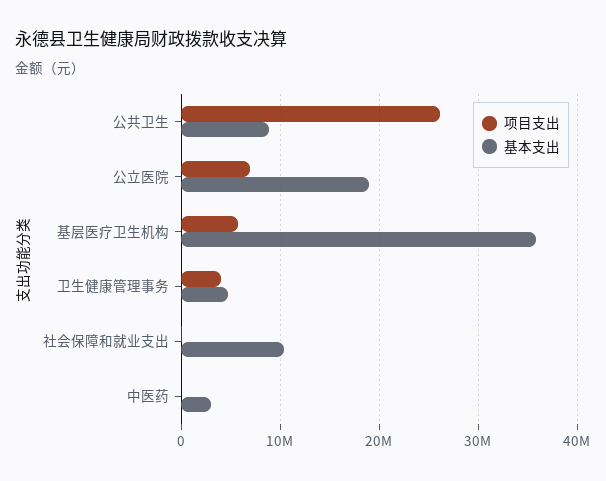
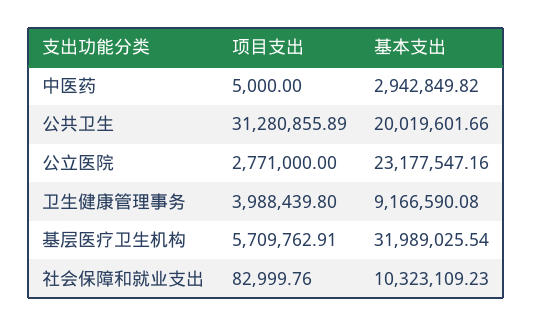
项目支出, 公共卫生: 26000000 -> 31280855.89
基本支出, 公共卫生: 9000000 -> 20019601.66
项目支出, 公立医院: 7000000 -> 2771000
基本支出, 公立医院: 19000000 -> 23177547.16
基本支出, 基层医疗卫生机构: 36000000 -> 31989025.54
基本支出, 卫生健康管理事务: 5000000 -> 9166590.08

